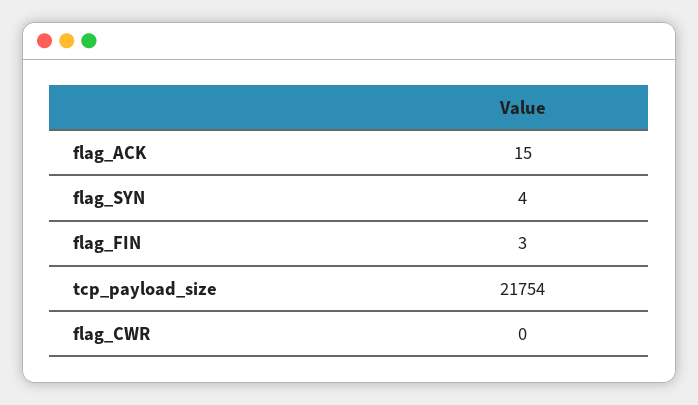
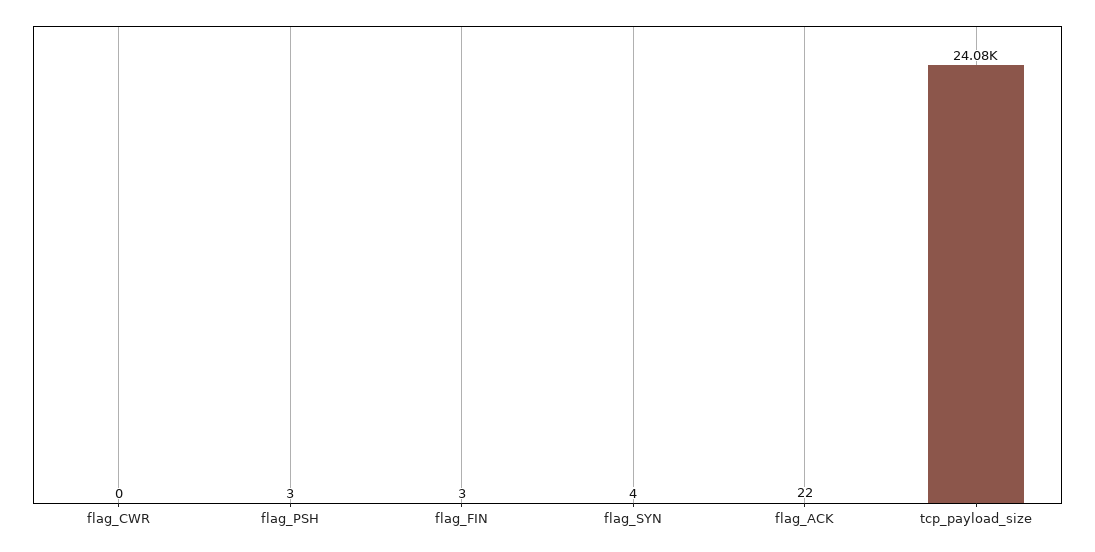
flag_ACK: 15 -> 22
tcp_payload_size: 21754 -> 24080
flag_PSH: none -> 3

